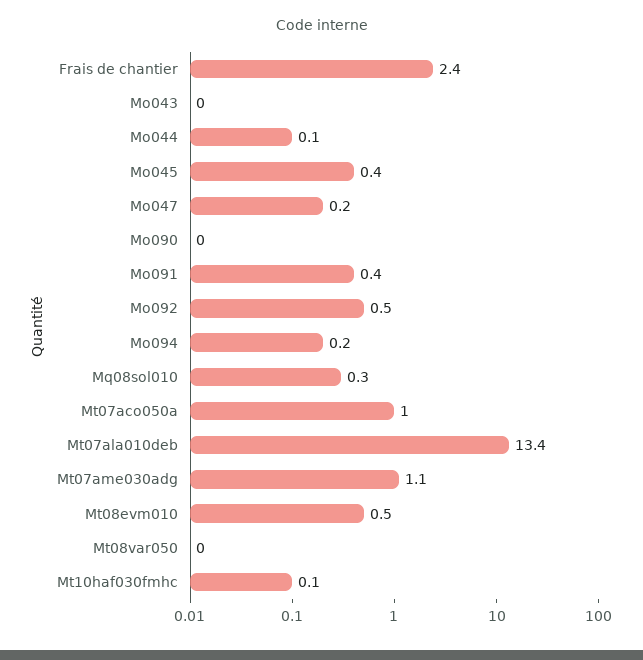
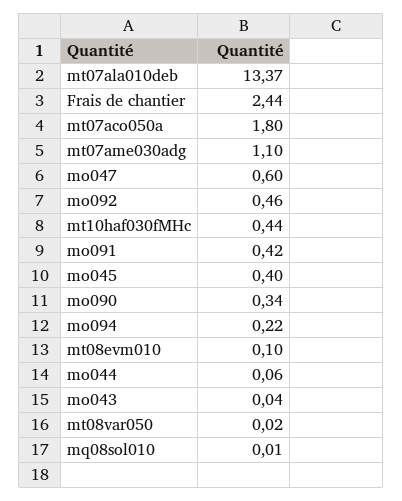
Mo047: 0.2 -> 0.6
Mo090: 0 -> 0.34
Mq08sol010: 0.3 -> 0.01
Mt07aco050a: 1 -> 1.8
Mt08evm010: 0.5 -> 0.1
Mt10haf030fmhc: 0.1 -> 0.44

